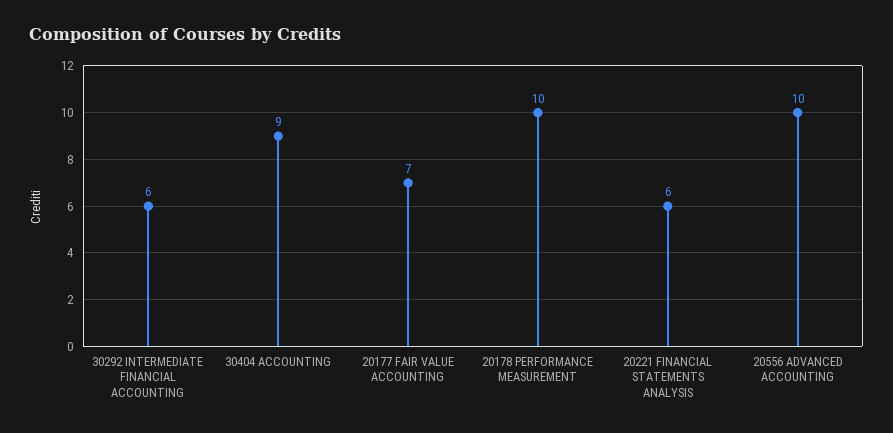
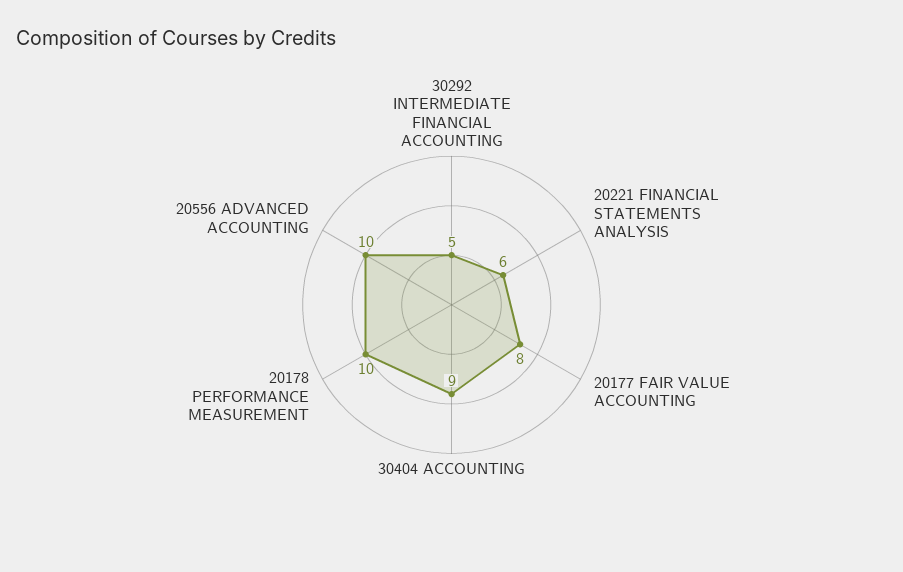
30292 INTERMEDIATE FINANCIAL ACCOUNTING: 6 -> 5
20177 FAIR VALUE ACCOUNTING: 7 -> 8

